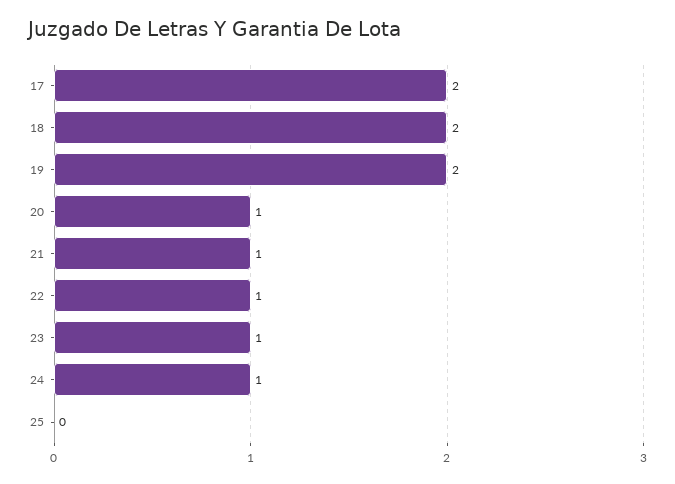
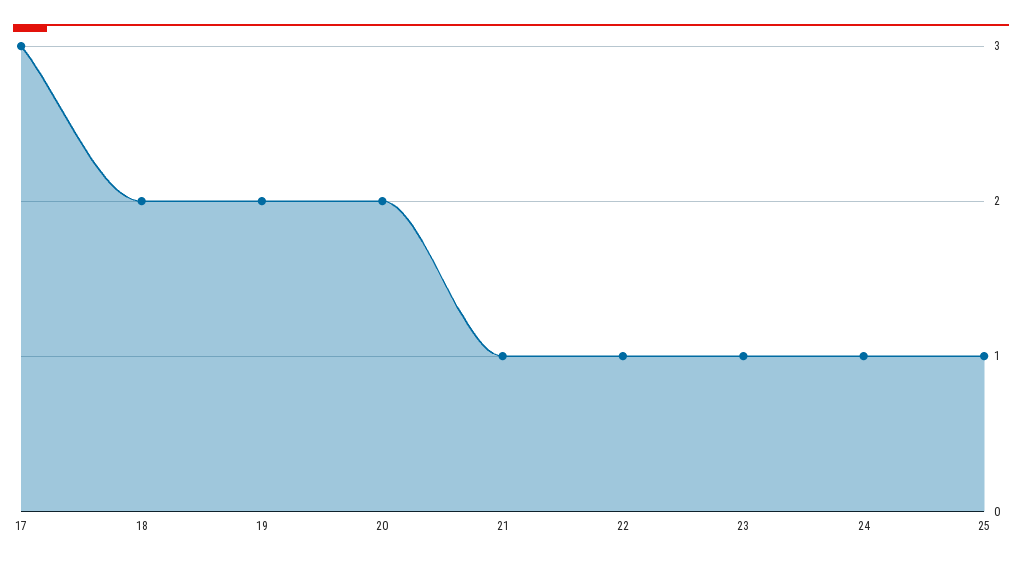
17: 2 -> 3
20: 1 -> 2
25: 0 -> 1

